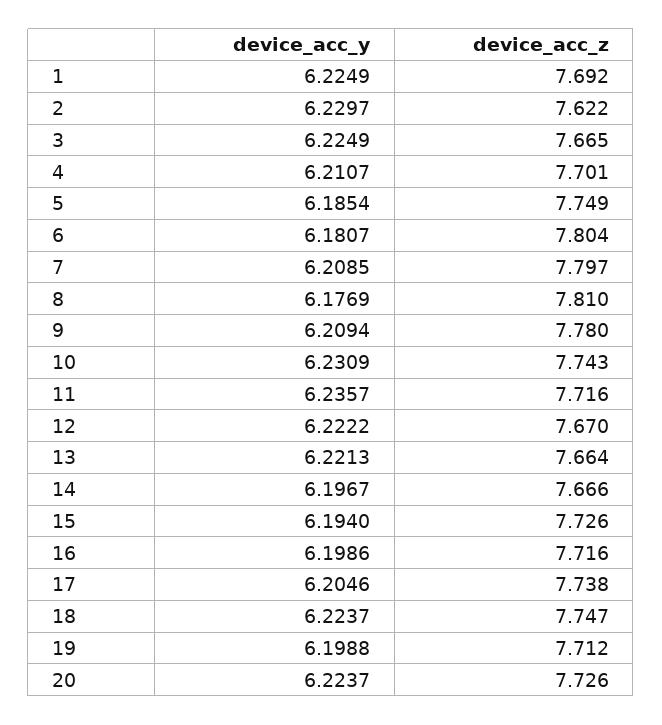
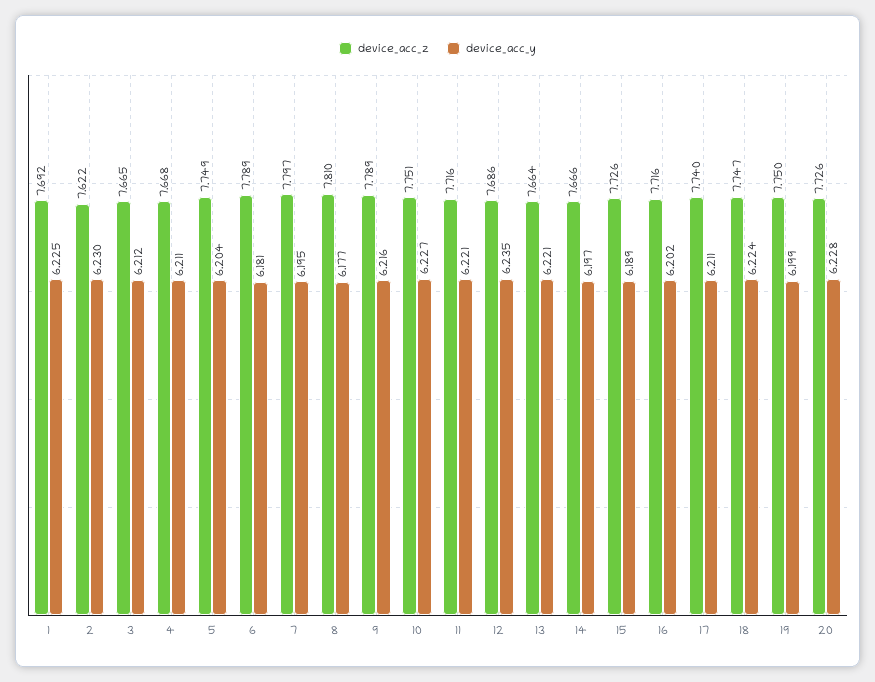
device_acc_y, 3: 6.2249 -> 6.212
device_acc_z, 4: 7.701 -> 7.668
device_acc_y, 5: 6.1854 -> 6.204
device_acc_z, 6: 7.804 -> 7.789
device_acc_y, 7: 6.2085 -> 6.195
device_acc_y, 9: 6.2094 -> 6.216
device_acc_z, 9: 7.78 -> 7.789
device_acc_y, 10: 6.2309 -> 6.227
device_acc_z, 10: 7.743 -> 7.751
device_acc_y, 11: 6.2357 -> 6.221
device_acc_y, 12: 6.2222 -> 6.235
device_acc_z, 12: 7.67 -> 7.686
device_acc_y, 15: 6.194 -> 6.189
device_acc_y, 16: 6.1986 -> 6.202
device_acc_y, 17: 6.2046 -> 6.211
device_acc_z, 17: 7.738 -> 7.74
device_acc_z, 19: 7.712 -> 7.75
device_acc_y, 20: 6.2237 -> 6.228

